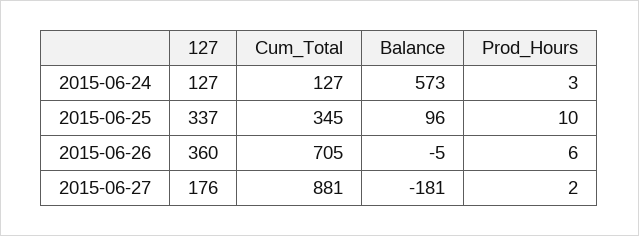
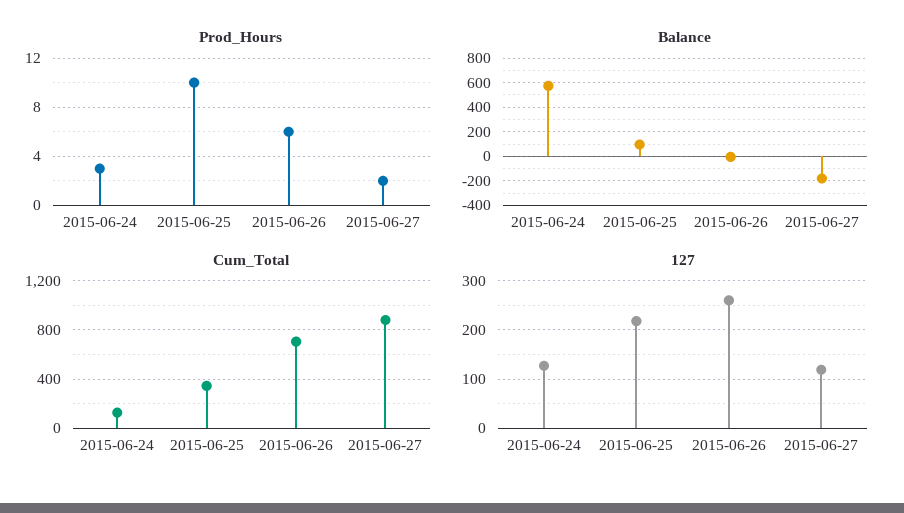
127, 2015-06-25: 337 -> 220
127, 2015-06-26: 360 -> 260
127, 2015-06-27: 176 -> 120

